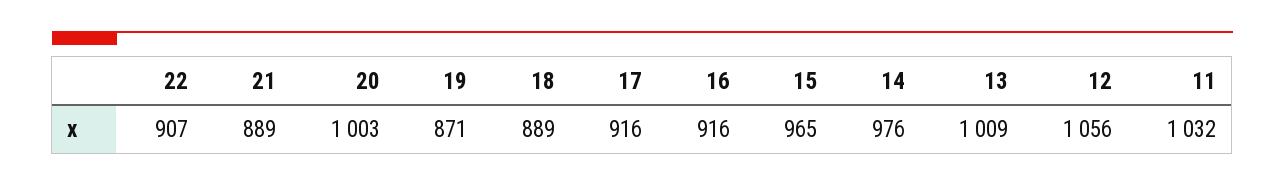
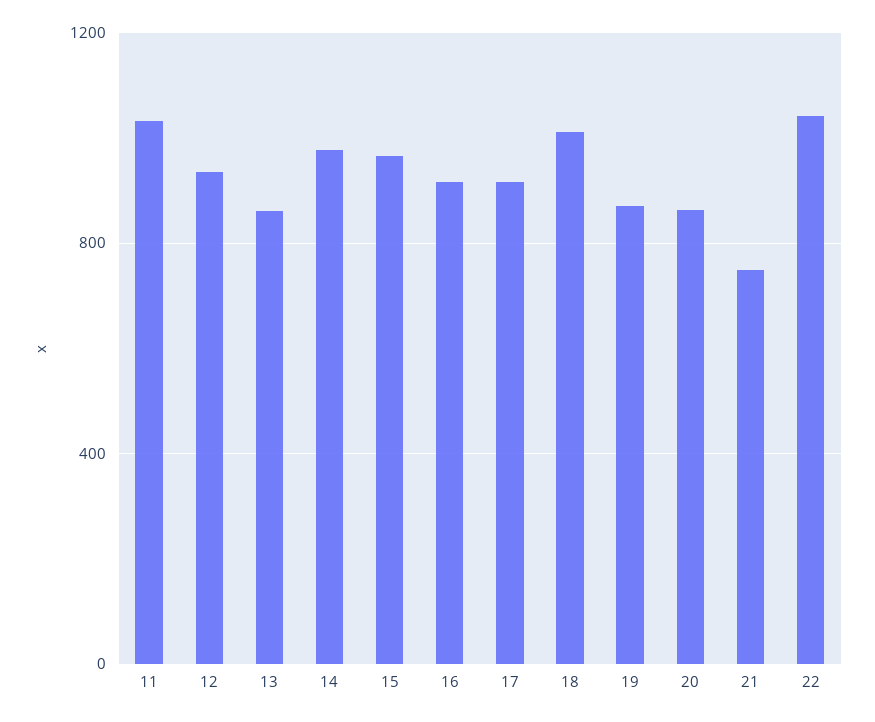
22: 907 -> 1050
21: 889 -> 750
20: 1003 -> 850
18: 889 -> 1000
13: 1009 -> 850
12: 1056 -> 950

